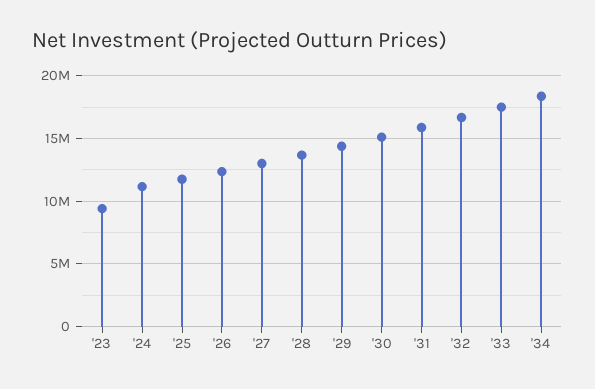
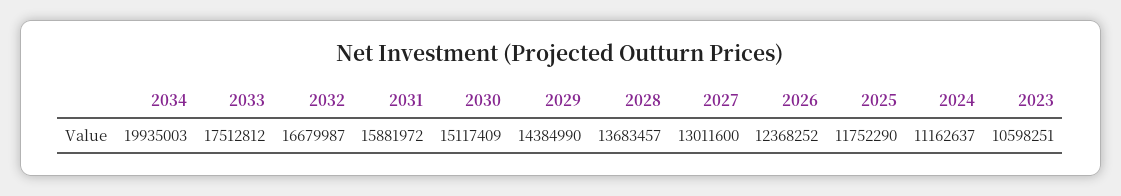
'23: 9500000 -> 10598251
'34: 18500000 -> 19935003

